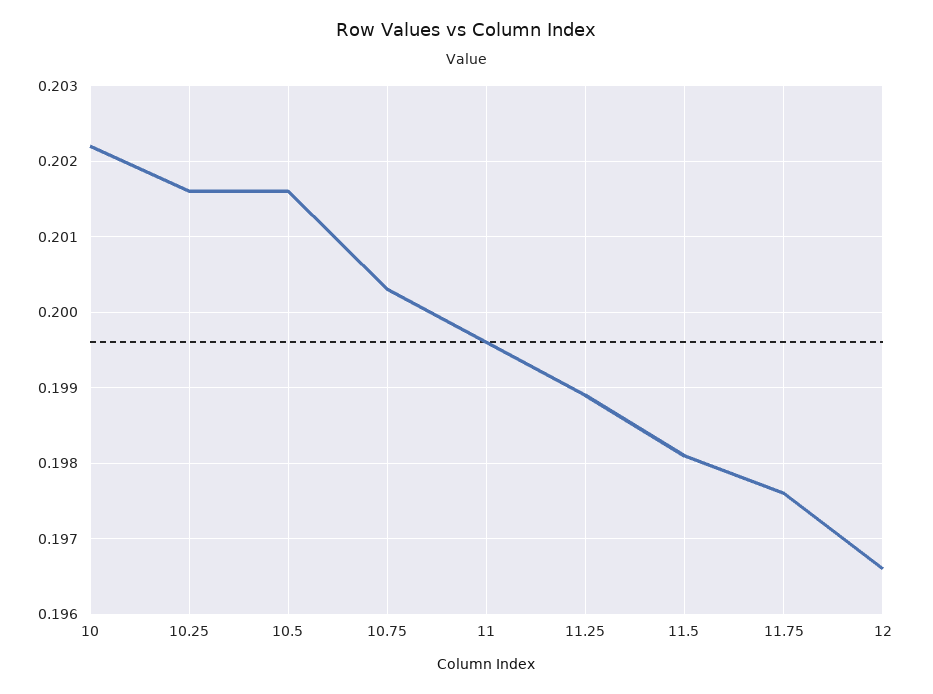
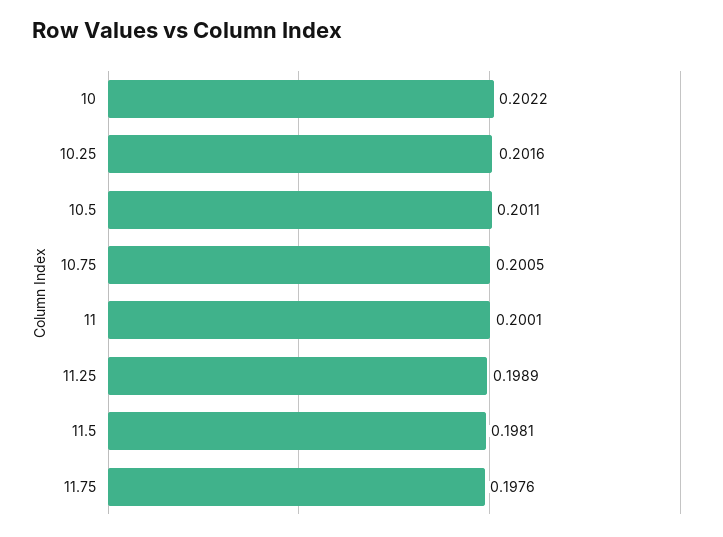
10.5: 0.2016 -> 0.2011
10.75: 0.2003 -> 0.2005
11: 0.1996 -> 0.2001
12: 0.1966 -> none

